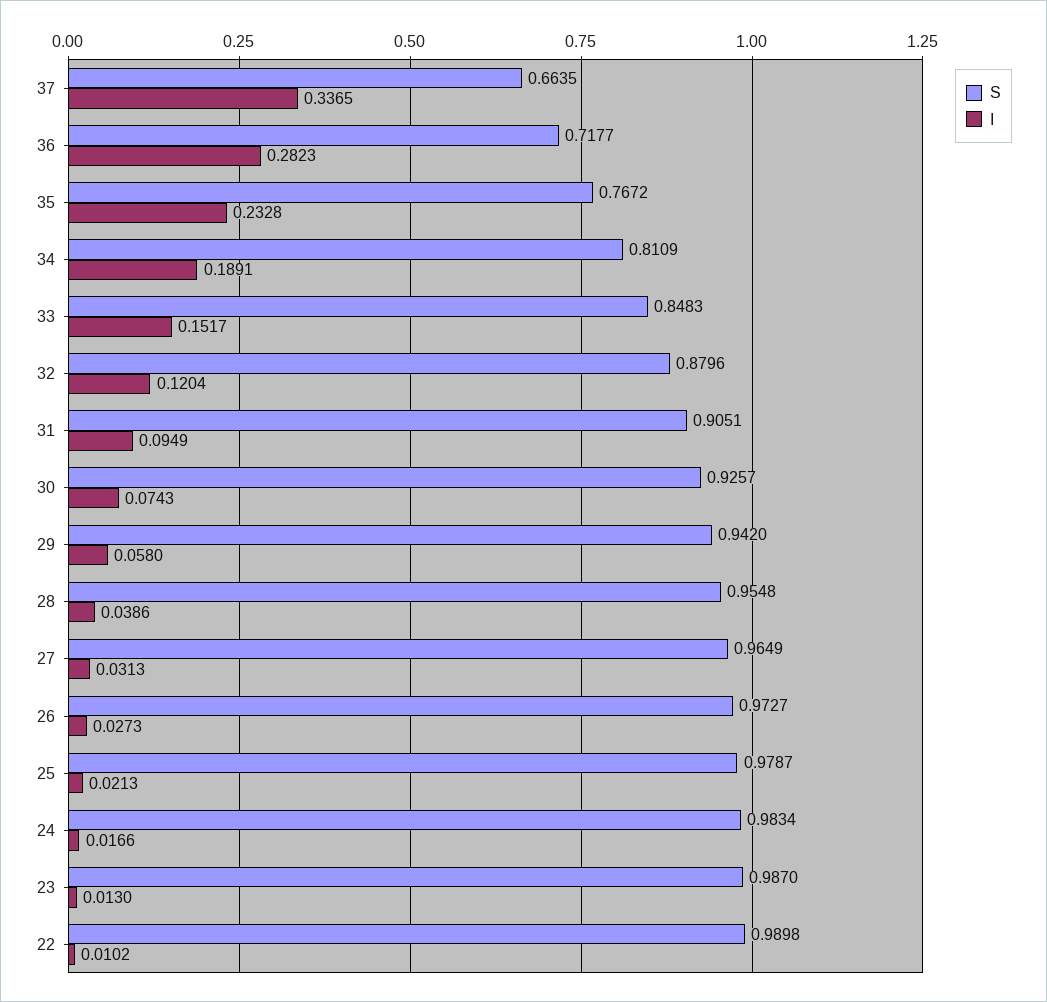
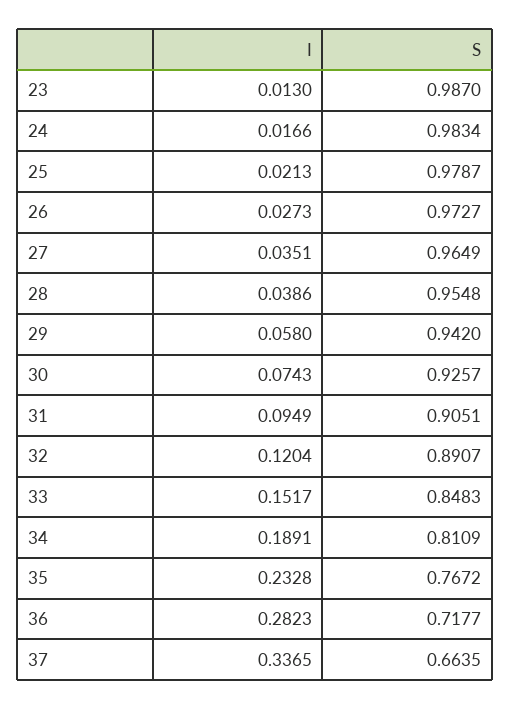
S, 32: 0.8796 -> 0.8907
I, 27: 0.0313 -> 0.0351
S, 22: 0.9898 -> none
I, 22: 0.0102 -> none

